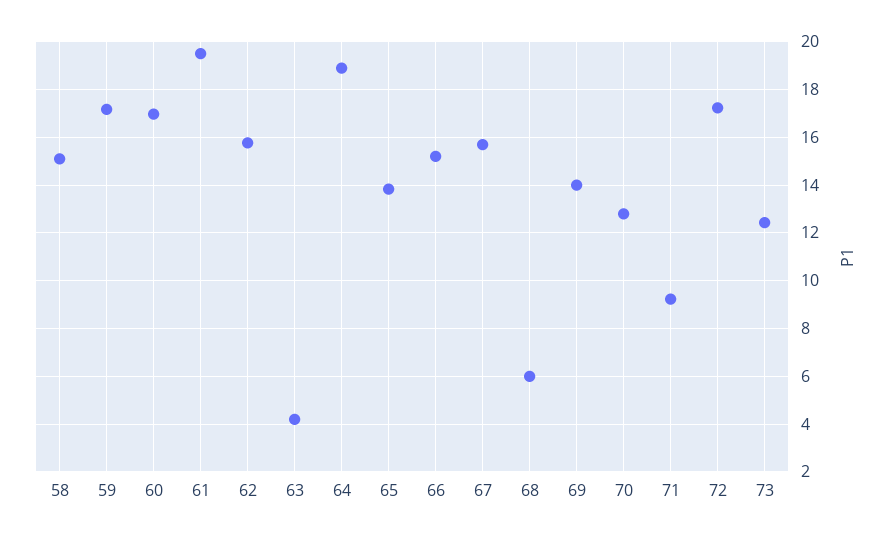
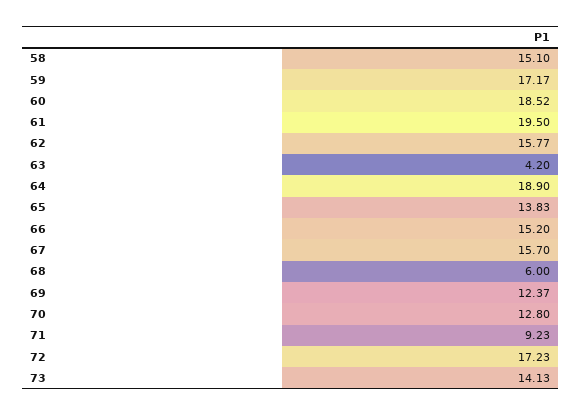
60: 17 -> 18.52
69: 14 -> 12.37
73: 12.5 -> 14.13

